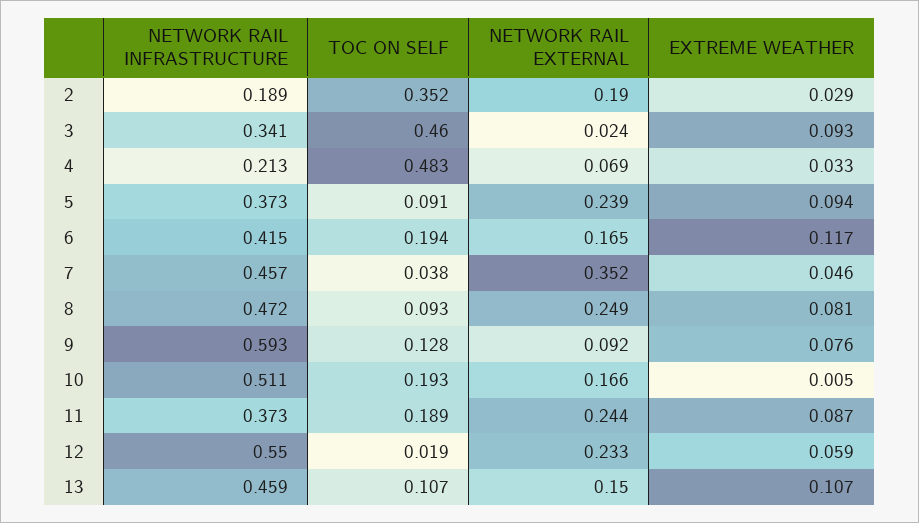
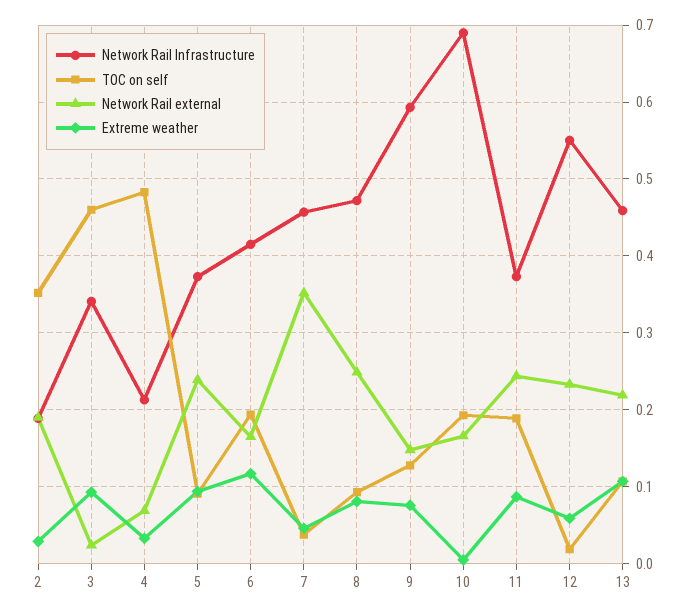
NETWORK RAIL EXTERNAL, 9: 0.092 -> 0.15
NETWORK RAIL INFRASTRUCTURE, 10: 0.511 -> 0.69
NETWORK RAIL EXTERNAL, 13: 0.15 -> 0.22

